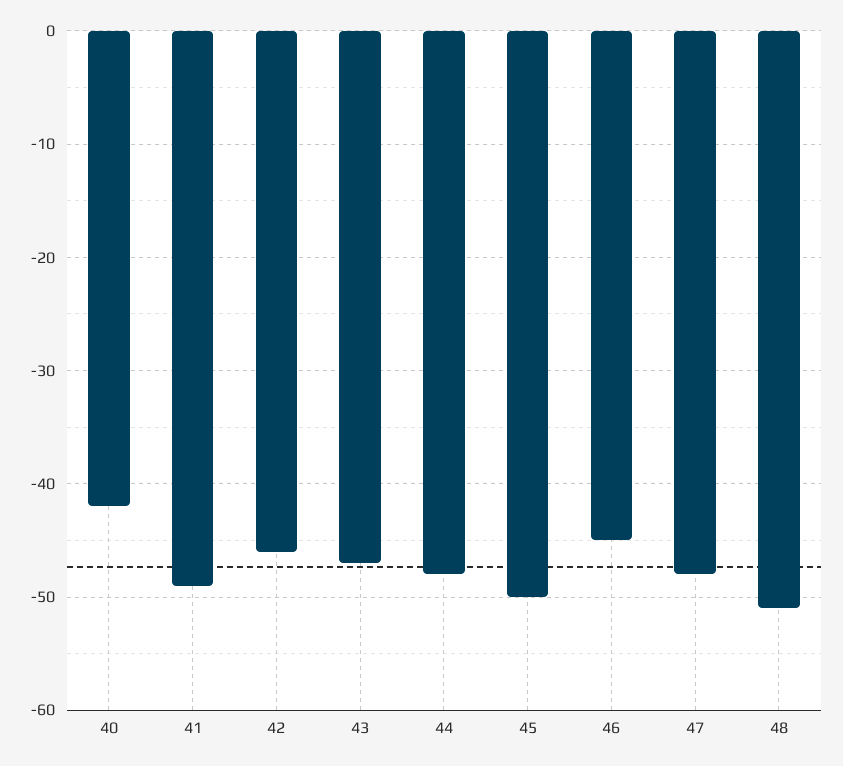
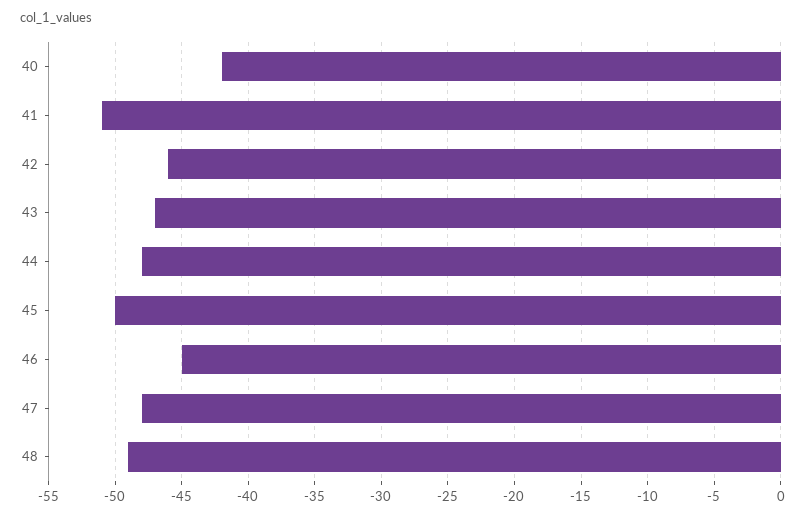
41: -49 -> -51
48: -51 -> -49

